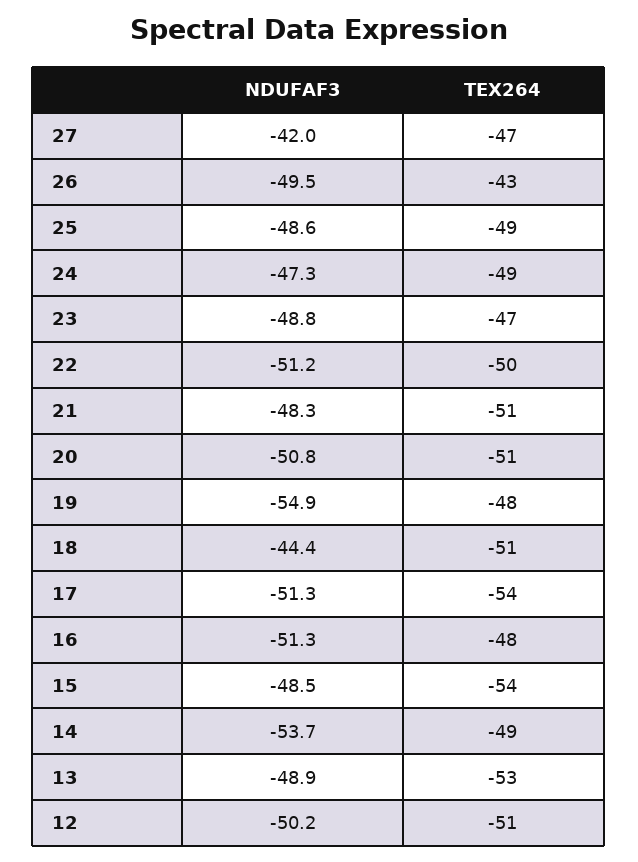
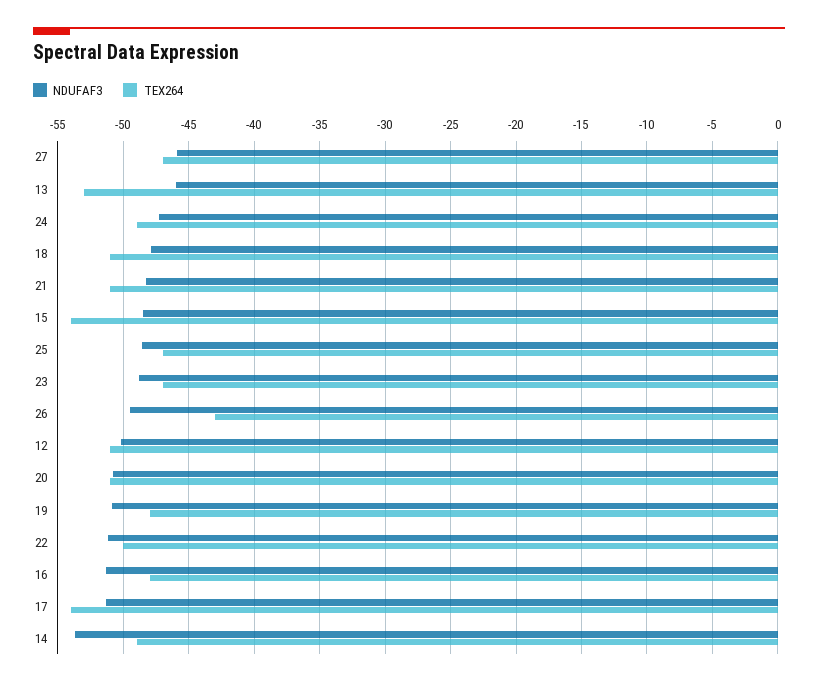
NDUFAF3, 27: -42 -> -46
TEX264, 25: -49 -> -47
NDUFAF3, 19: -54.9 -> -51
NDUFAF3, 18: -44.4 -> -48
NDUFAF3, 13: -48.9 -> -46

